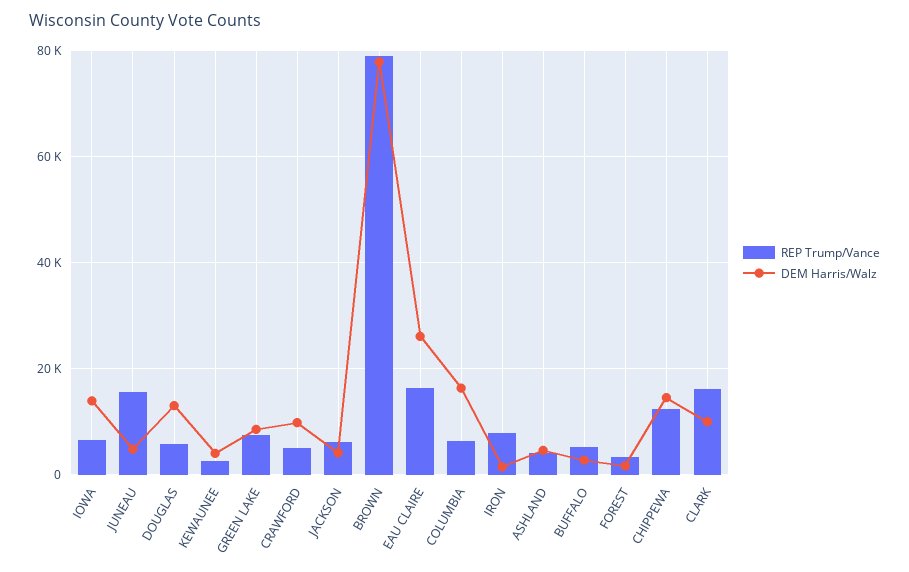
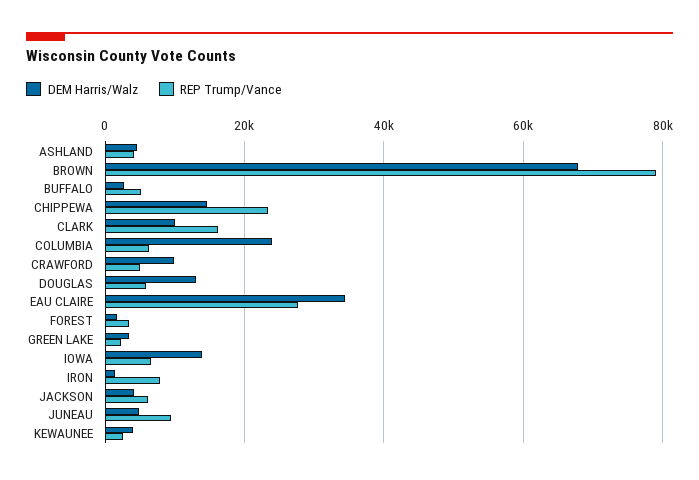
REP Trump/Vance, JUNEAU: 16000 -> 10000
REP Trump/Vance, GREEN LAKE: 8000 -> 2000
DEM Harris/Walz, GREEN LAKE: 8000 -> 4000
DEM Harris/Walz, BROWN: 78000 -> 68000
REP Trump/Vance, EAU CLAIRE: 16000 -> 28000
DEM Harris/Walz, EAU CLAIRE: 26000 -> 34000
DEM Harris/Walz, COLUMBIA: 16000 -> 24000
REP Trump/Vance, CHIPPEWA: 12000 -> 24000

